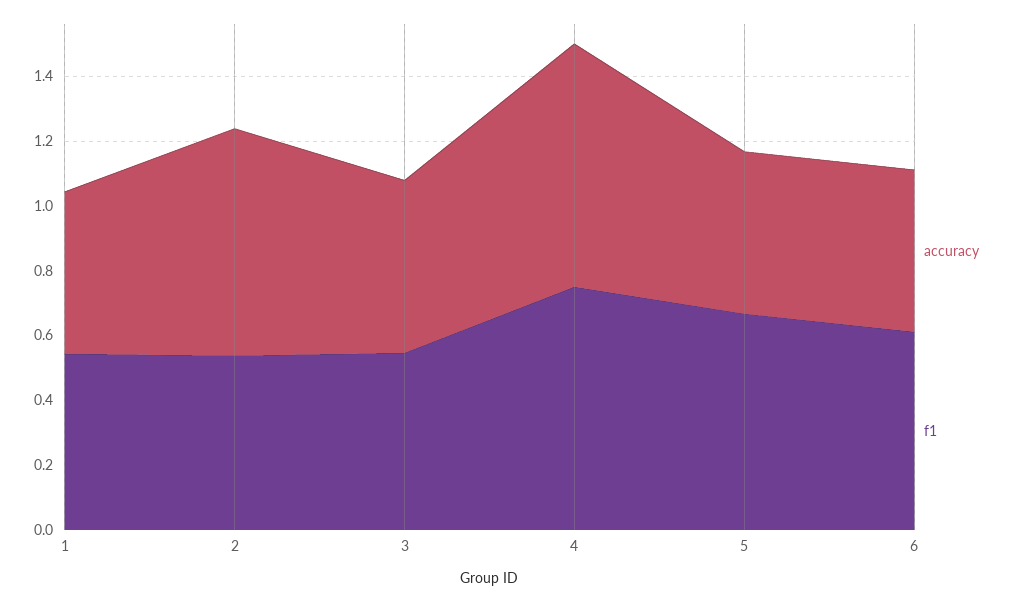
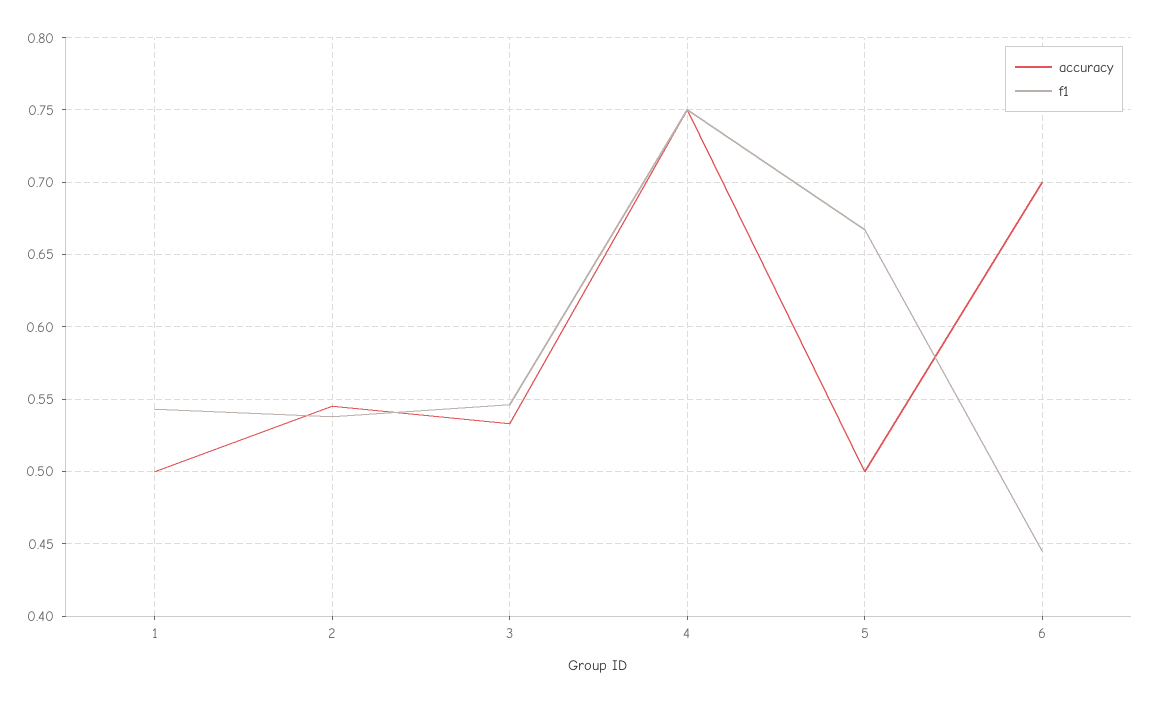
accuracy, 2: 0.7 -> 0.545
accuracy, 6: 0.5 -> 0.7
f1, 6: 0.6 -> 0.445

